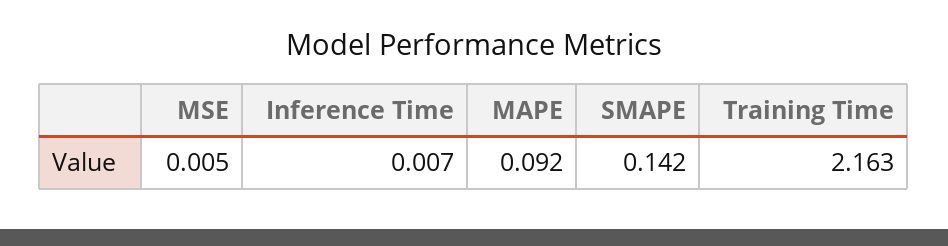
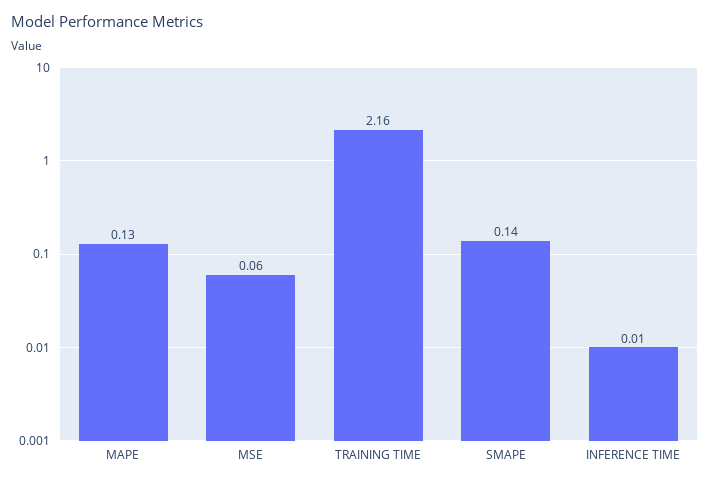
MSE: 0.005 -> 0.06
MAPE: 0.092 -> 0.13

